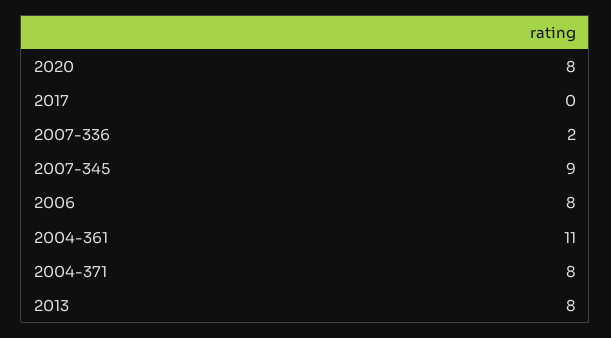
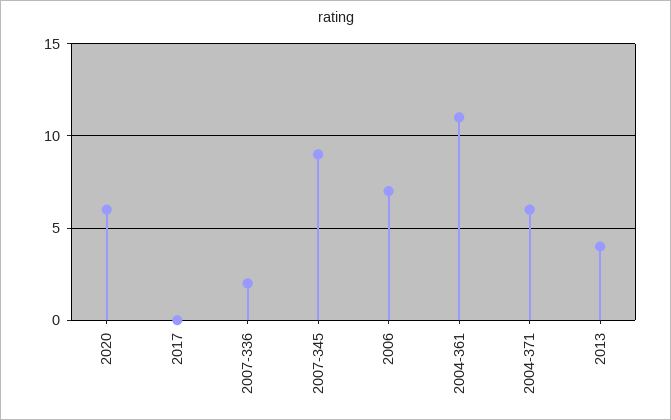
2020: 8 -> 6
2006: 8 -> 7
2004-371: 8 -> 6
2013: 8 -> 4

